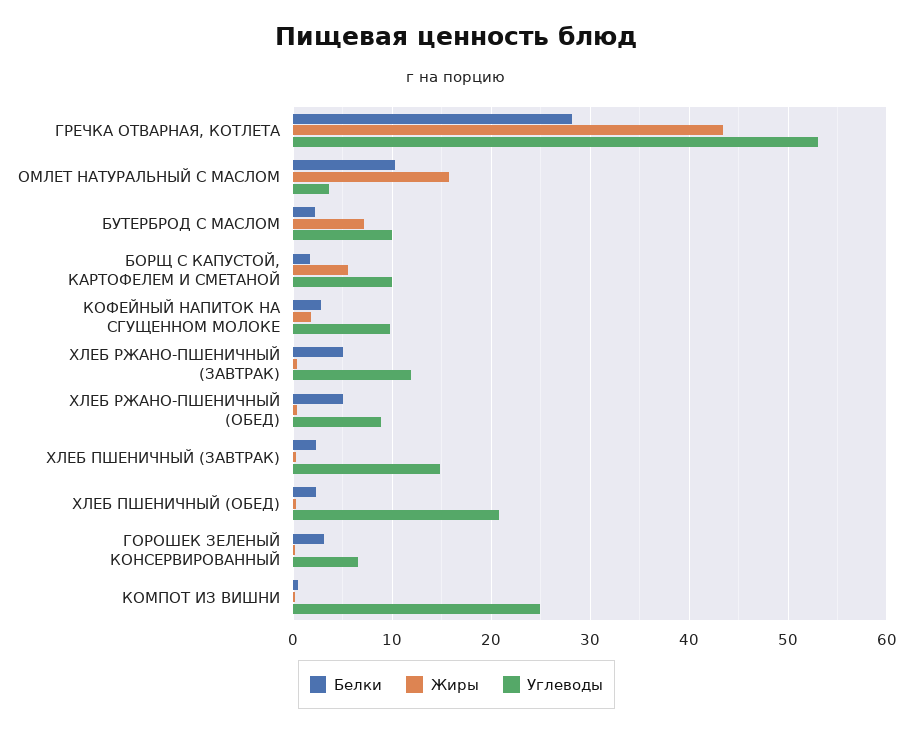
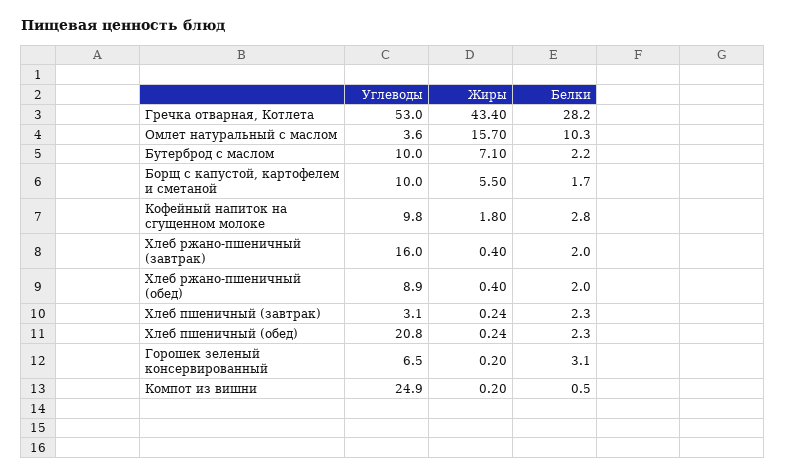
Белки, ХЛЕБ РЖАНО-ПШЕНИЧНЫЙ (ЗАВТРАК): 5 -> 2
Углеводы, ХЛЕБ РЖАНО-ПШЕНИЧНЫЙ (ЗАВТРАК): 12 -> 16
Белки, ХЛЕБ РЖАНО-ПШЕНИЧНЫЙ (ОБЕД): 5 -> 2
Углеводы, ХЛЕБ ПШЕНИЧНЫЙ (ЗАВТРАК): 15 -> 3.1

